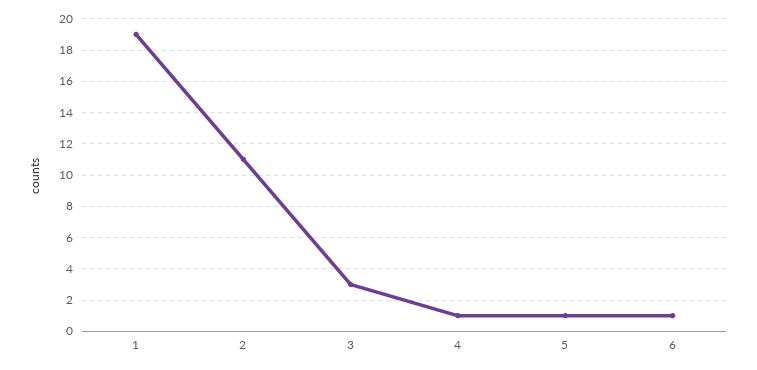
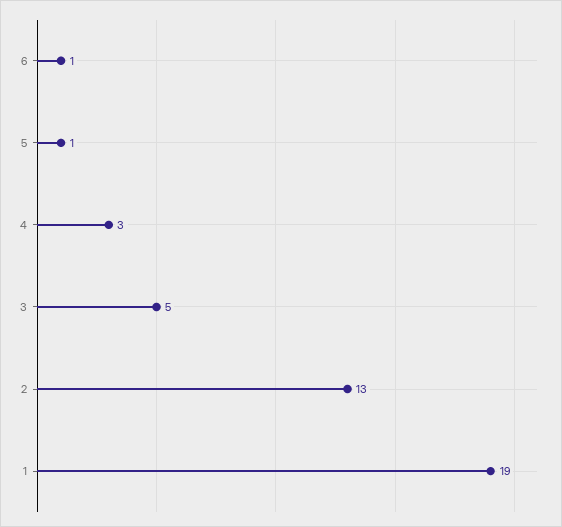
2: 11 -> 13
3: 3 -> 5
4: 1 -> 3

